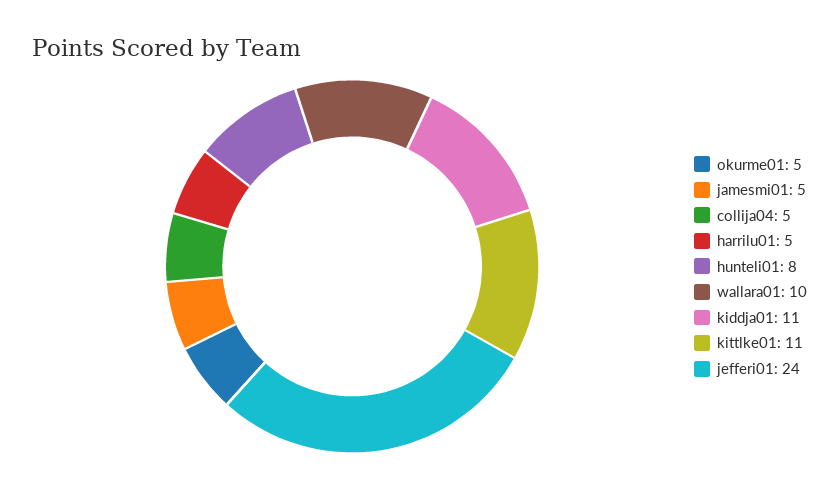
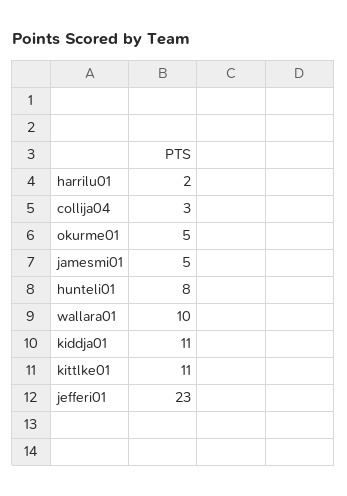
collija04: 5 -> 3
harrilu01: 5 -> 2
jefferi01: 24 -> 23

